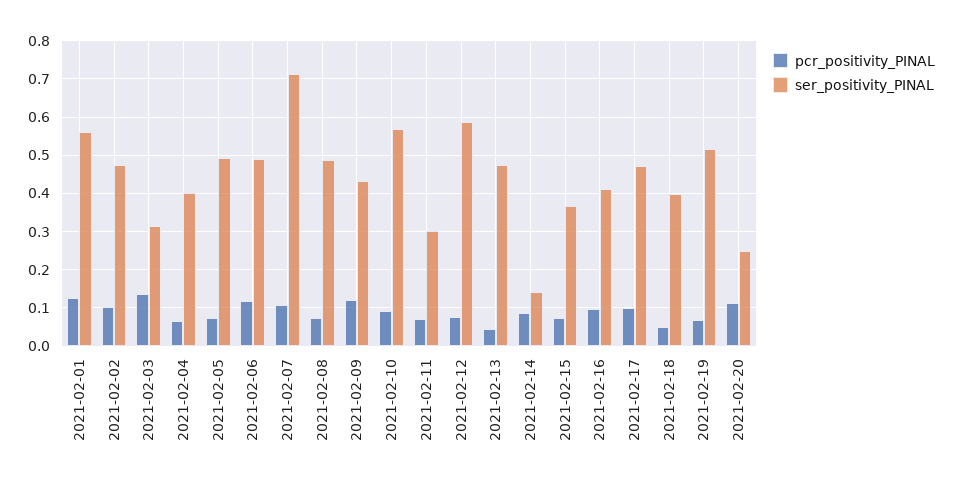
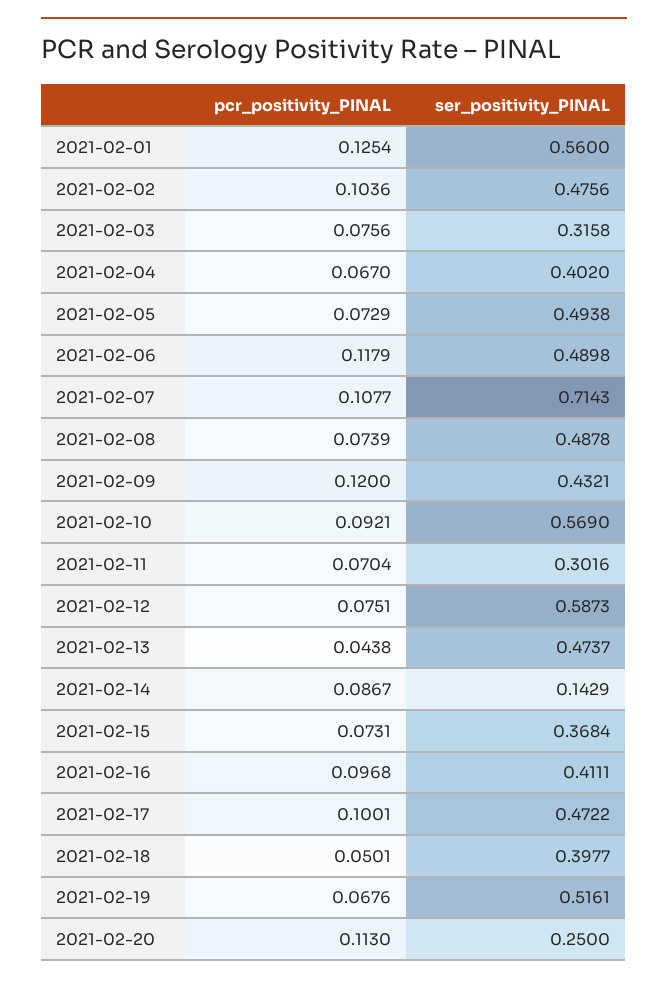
pcr_positivity_PINAL, 2021-02-03: 0.14 -> 0.0756

